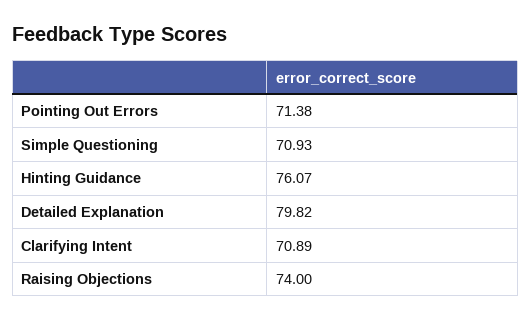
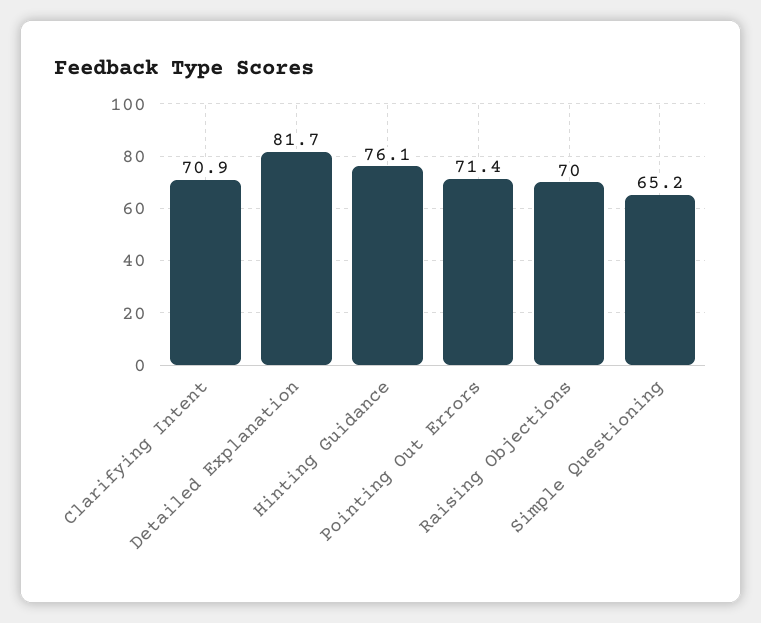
Simple Questioning: 70.93 -> 65.2
Detailed Explanation: 79.82 -> 81.7
Raising Objections: 74 -> 70

